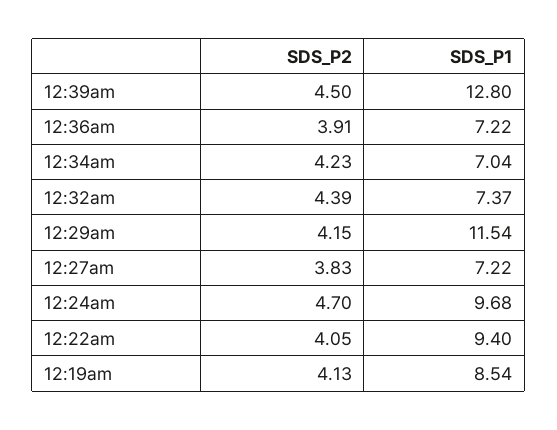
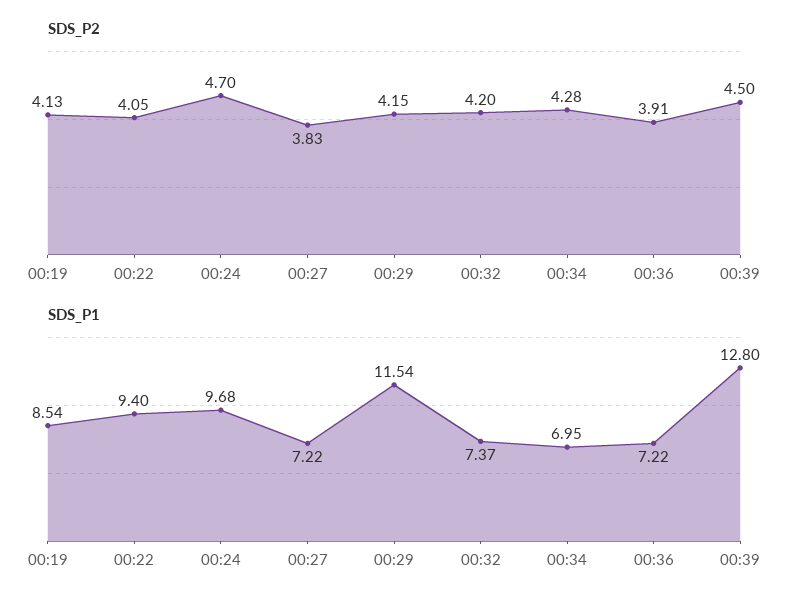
SDS_P2, 12:34am: 4.23 -> 4.28
SDS_P1, 12:34am: 7.04 -> 6.95
SDS_P2, 12:32am: 4.39 -> 4.2

